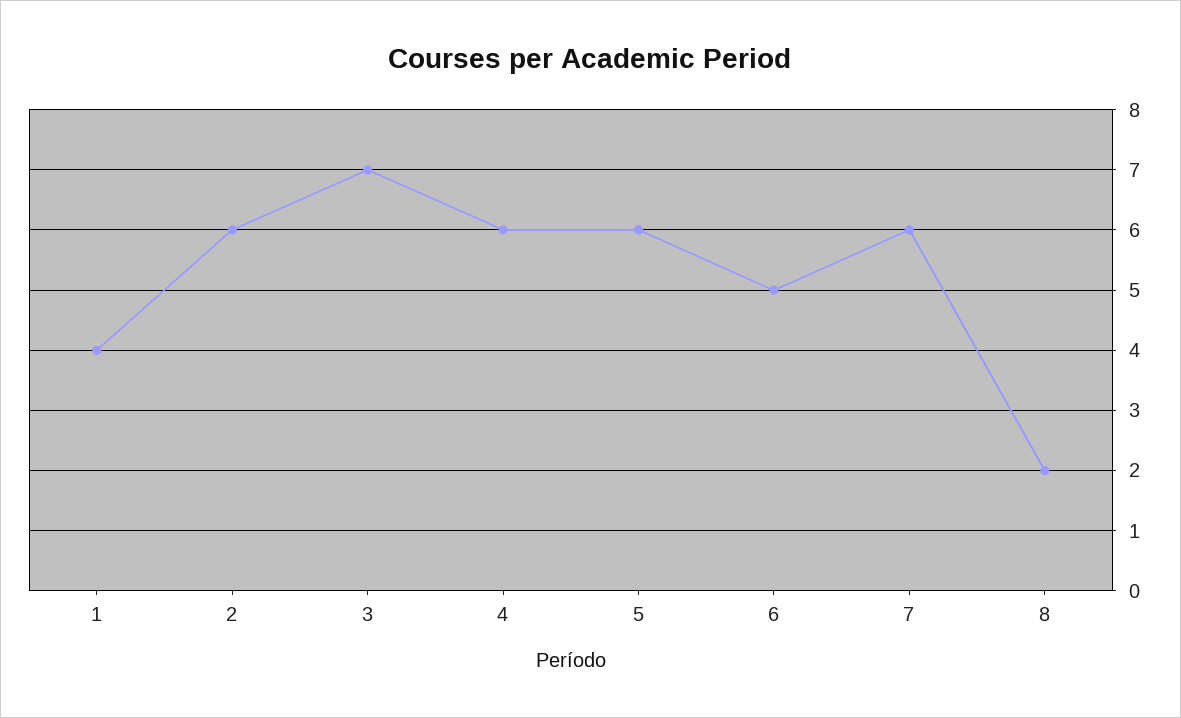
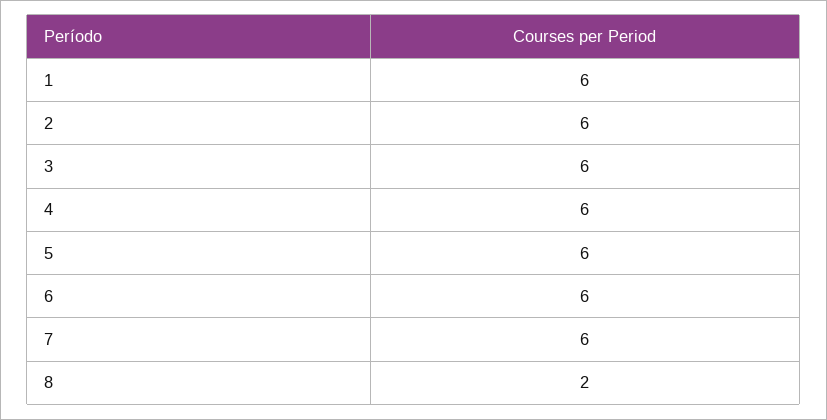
1: 4 -> 6
3: 7 -> 6
6: 5 -> 6

